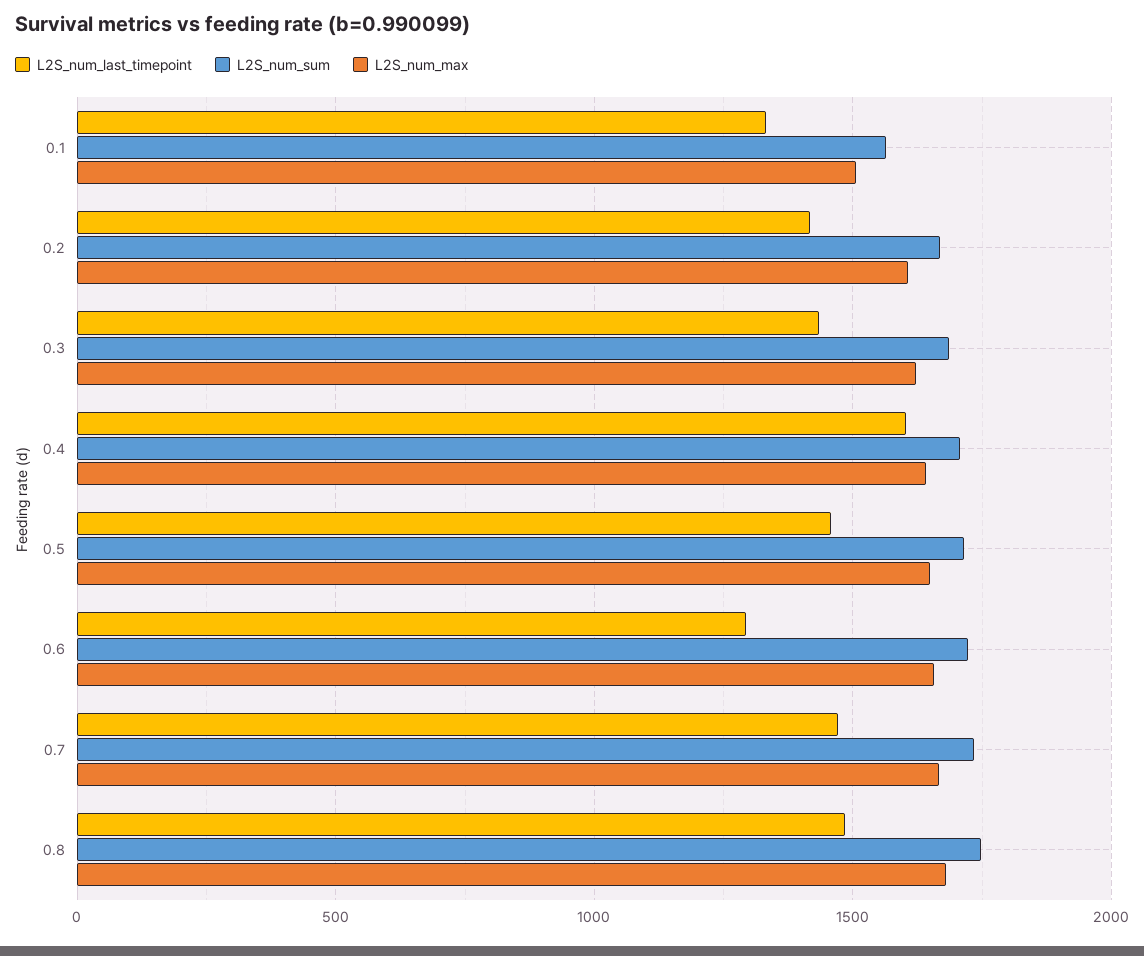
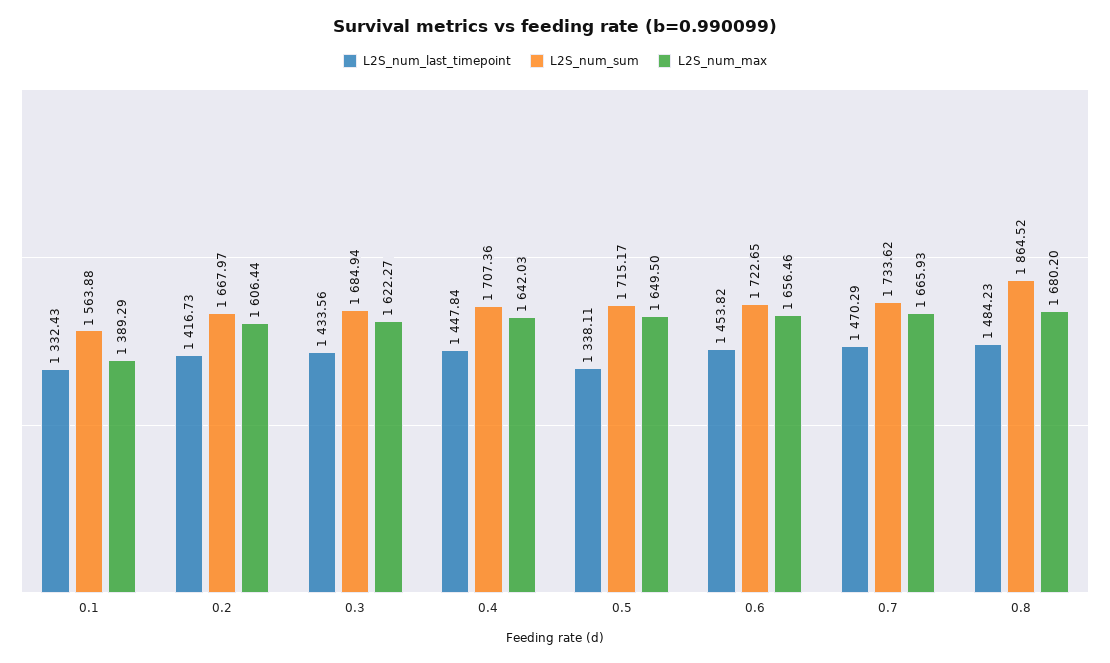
L2S_num_max, 0.1: 1500 -> 1389.29
L2S_num_last_timepoint, 0.4: 1600 -> 1447.84
L2S_num_last_timepoint, 0.5: 1450 -> 1338.11
L2S_num_last_timepoint, 0.6: 1300 -> 1453.82
L2S_num_sum, 0.8: 1750 -> 1864.52

